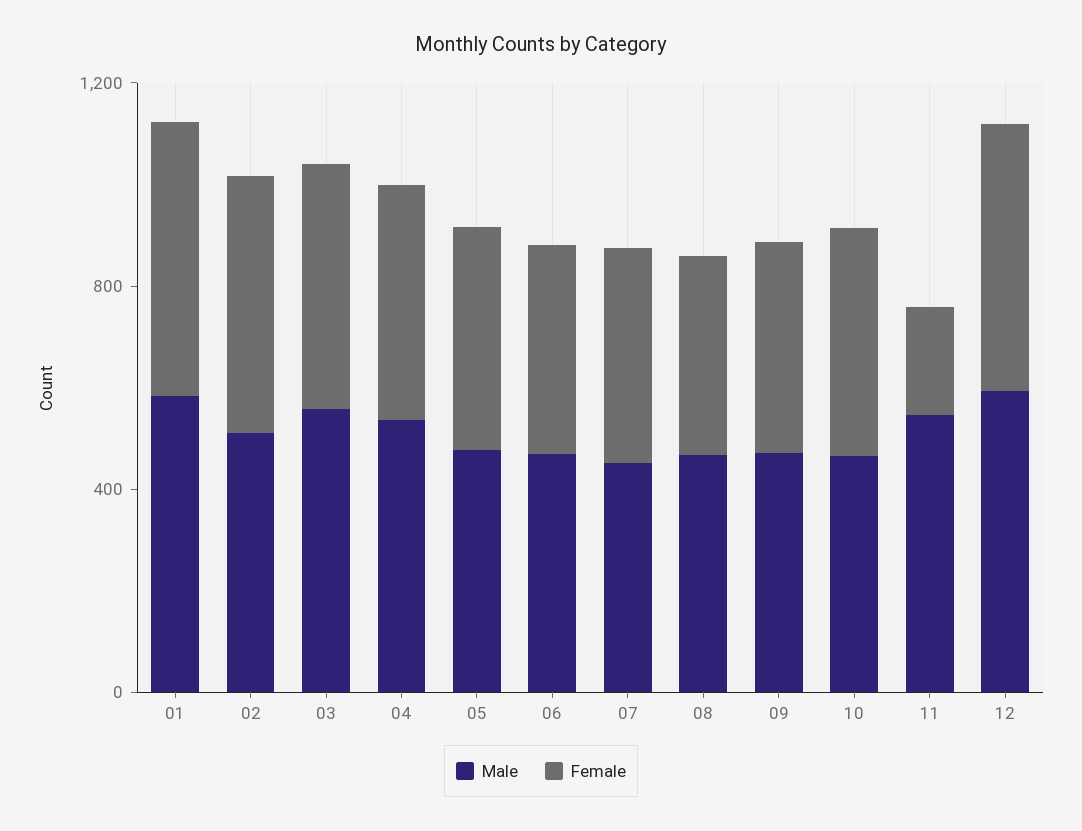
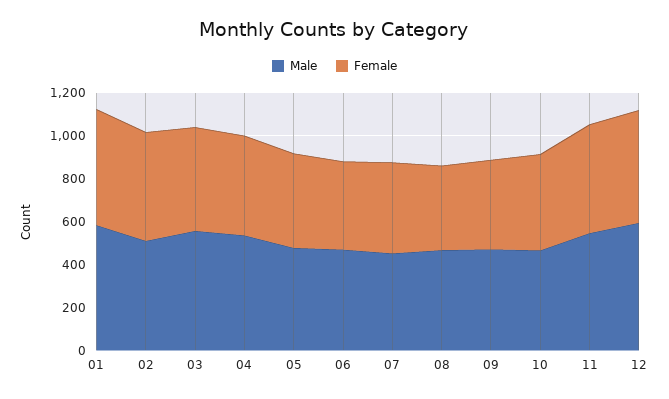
Female, 11: 200 -> 500

